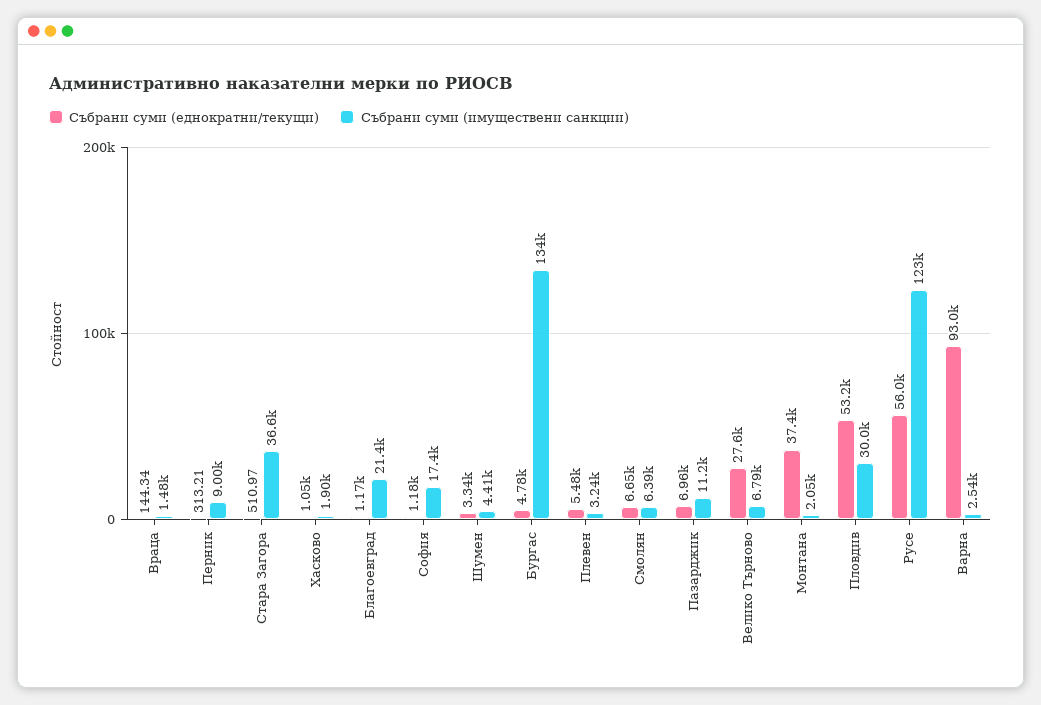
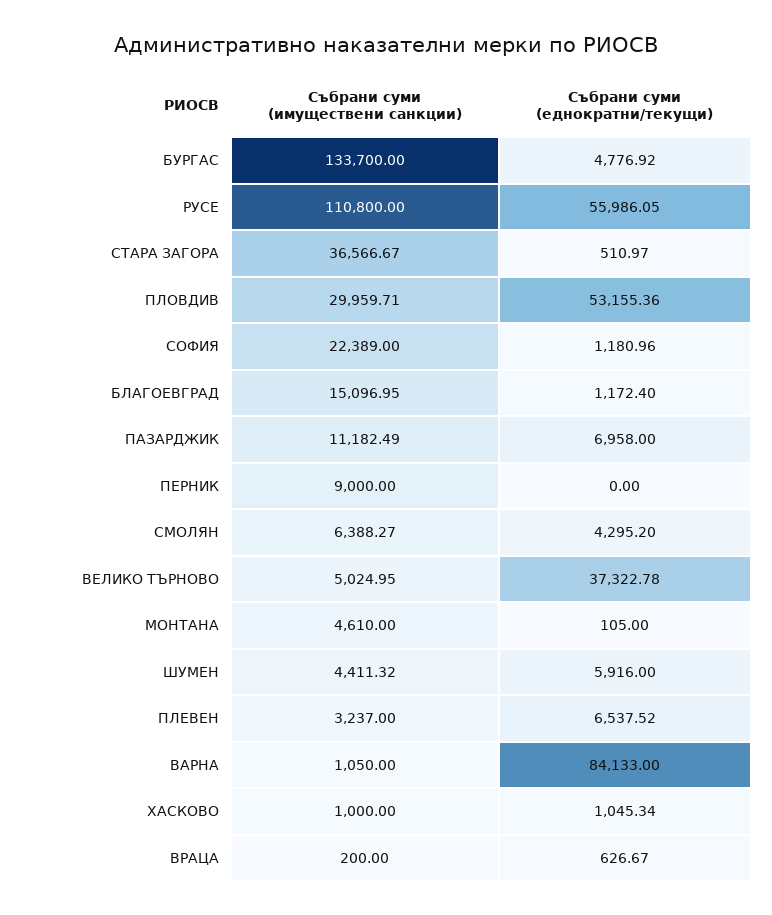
Събрани суми (еднократни/текущи), Враца: 144.34 -> 626.67
Събрани суми (имуществени санкции), Враца: 1480 -> 200
Събрани суми (еднократни/текущи), Перник: 313.21 -> 0
Събрани суми (имуществени санкции), Хасково: 1900 -> 1000
Събрани суми (имуществени санкции), Благоевград: 21400 -> 15096.95
Събрани суми (имуществени санкции), София: 17400 -> 22389
Събрани суми (еднократни/текущи), Шумен: 3340 -> 5916
Събрани суми (еднократни/текущи), Плевен: 5480 -> 6537.52
Събрани суми (еднократни/текущи), Смолян: 6650 -> 4295.2
Събрани суми (еднократни/текущи), Велико Търново: 27600 -> 37322.78
Събрани суми (имуществени санкции), Велико Търново: 6790 -> 5024.95
Събрани суми (еднократни/текущи), Монтана: 37400 -> 105
Събрани суми (имуществени санкции), Монтана: 2050 -> 4610
Събрани суми (имуществени санкции), Русе: 123000 -> 110800
Събрани суми (еднократни/текущи), Варна: 93000 -> 84133
Събрани суми (имуществени санкции), Варна: 2540 -> 1050

